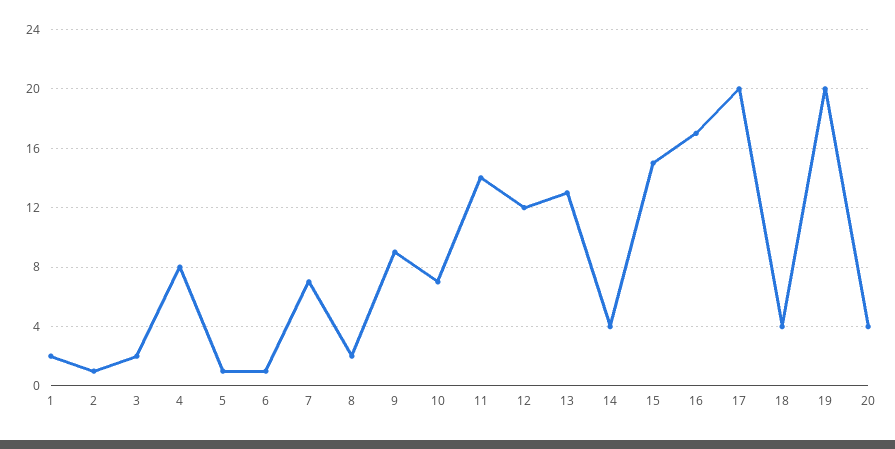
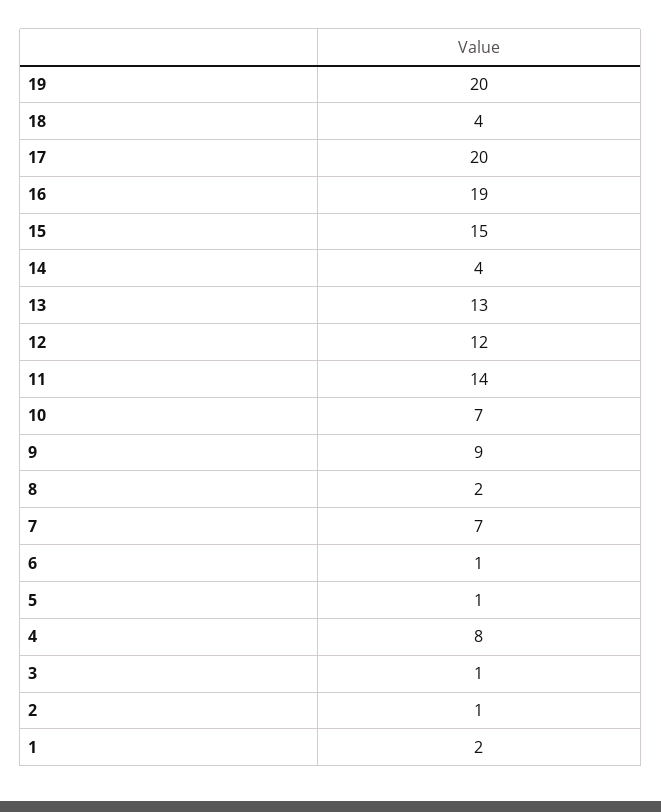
3: 2 -> 1
16: 17 -> 19
20: 4 -> none

